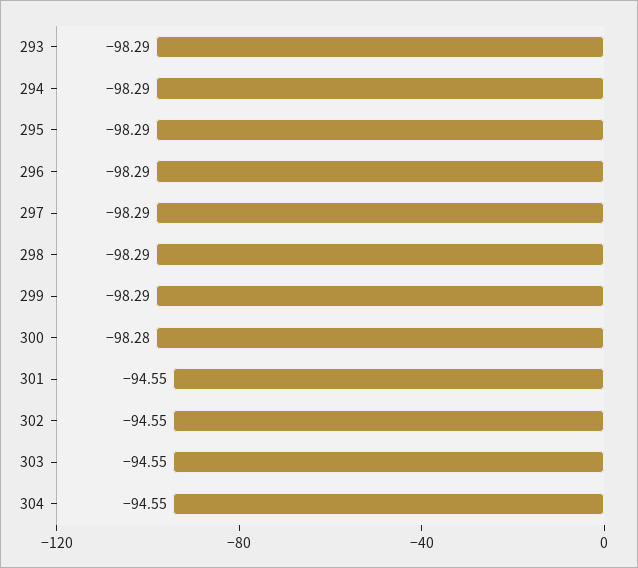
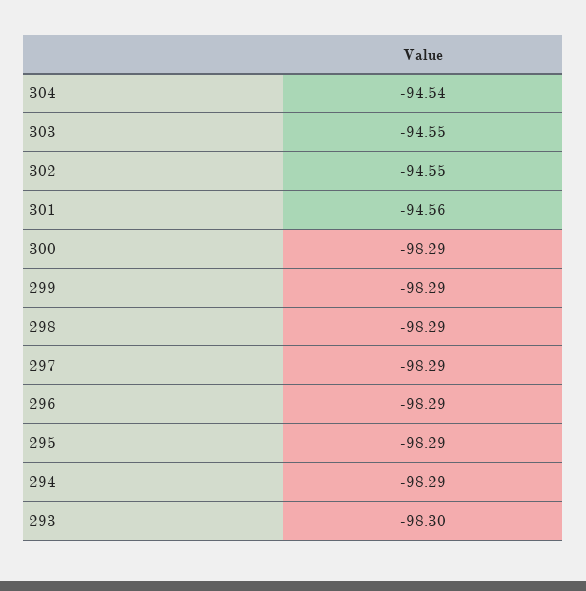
293: -98.29 -> -98.3
300: -98.28 -> -98.29
301: -94.55 -> -94.56
304: -94.55 -> -94.54

